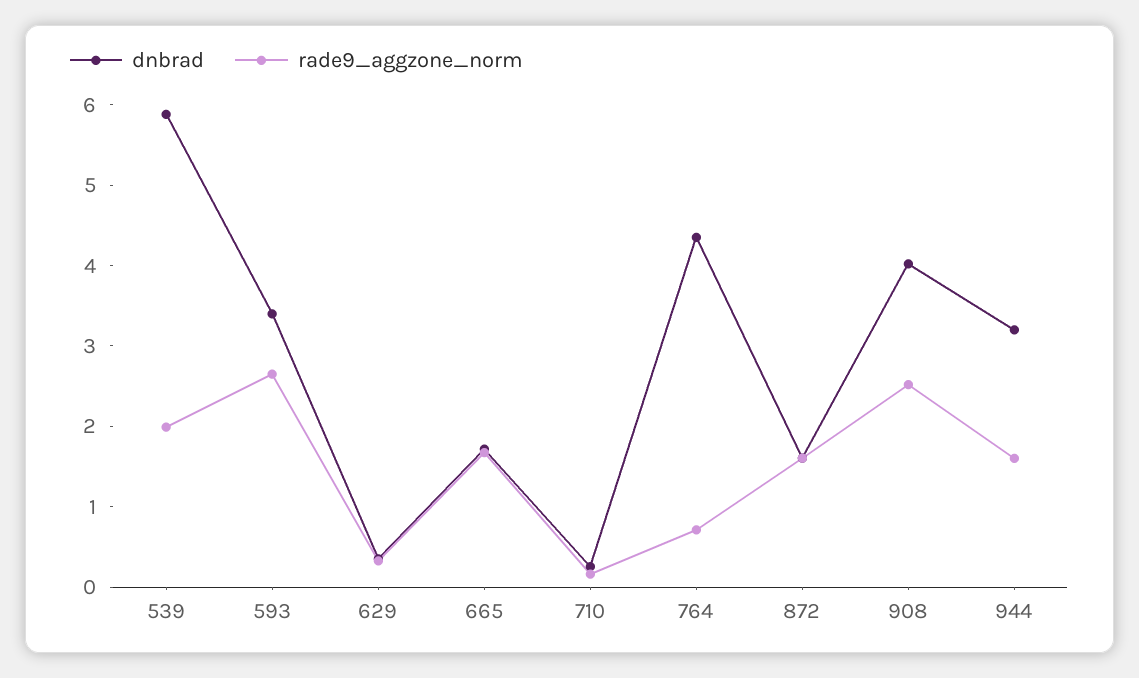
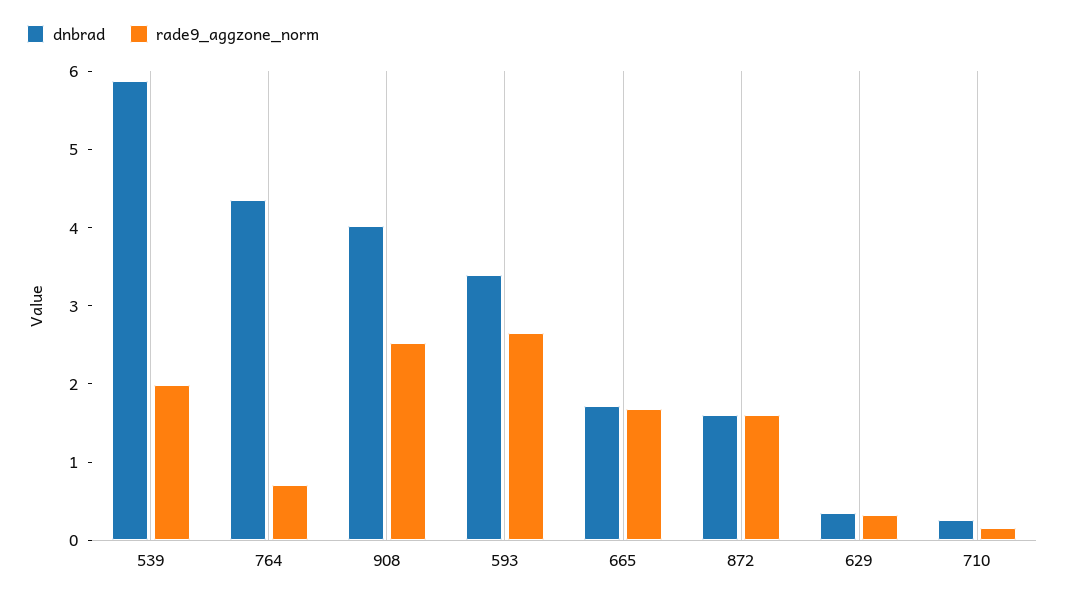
dnbrad, 944: 3.2 -> none
rade9_aggzone_norm, 944: 1.6 -> none

